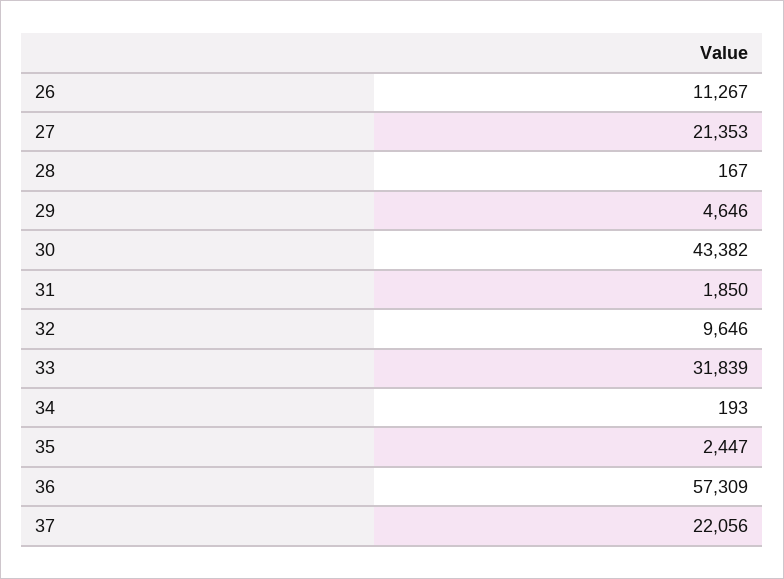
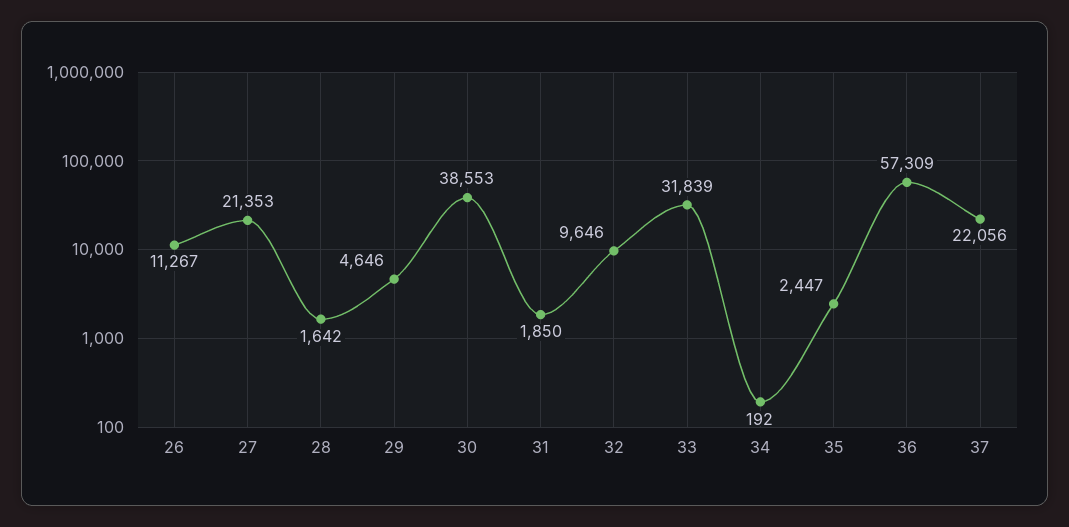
28: 167 -> 1642
30: 43382 -> 38553
34: 193 -> 192

